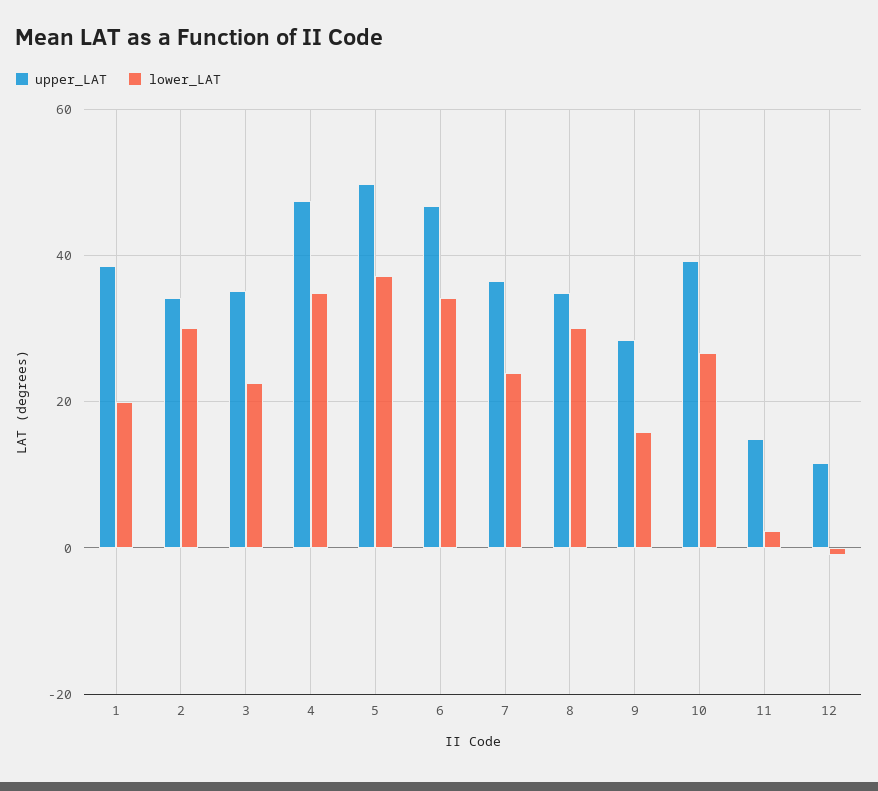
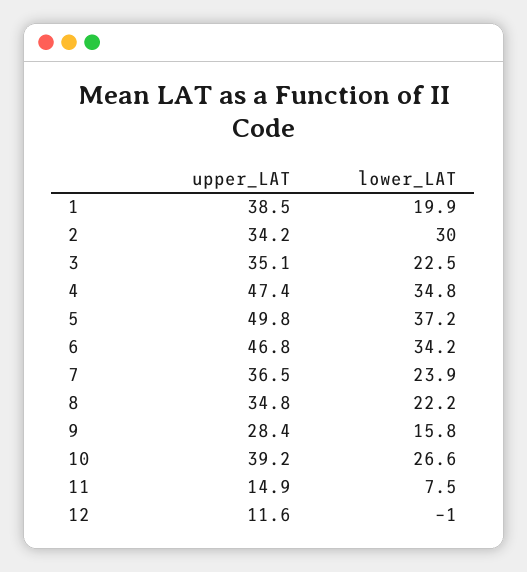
lower_LAT, 8: 30 -> 22.2
lower_LAT, 11: 2 -> 7.5

